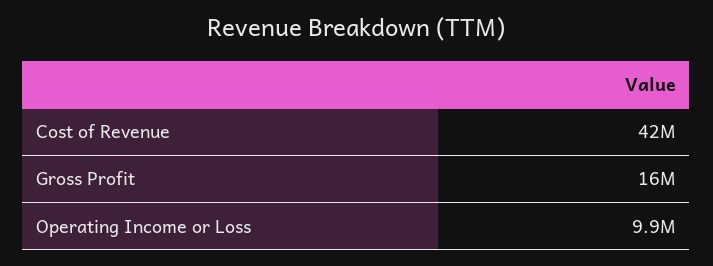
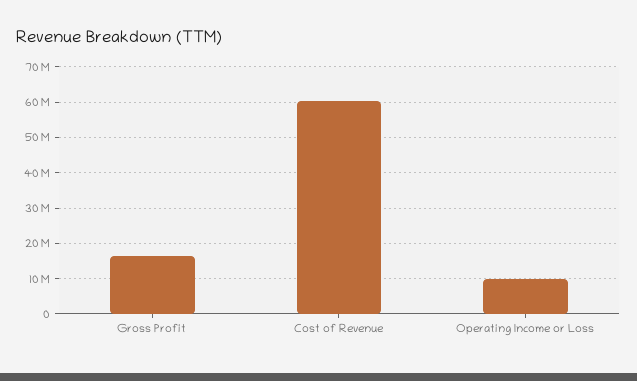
Cost of Revenue: 42000000 -> 60000000

